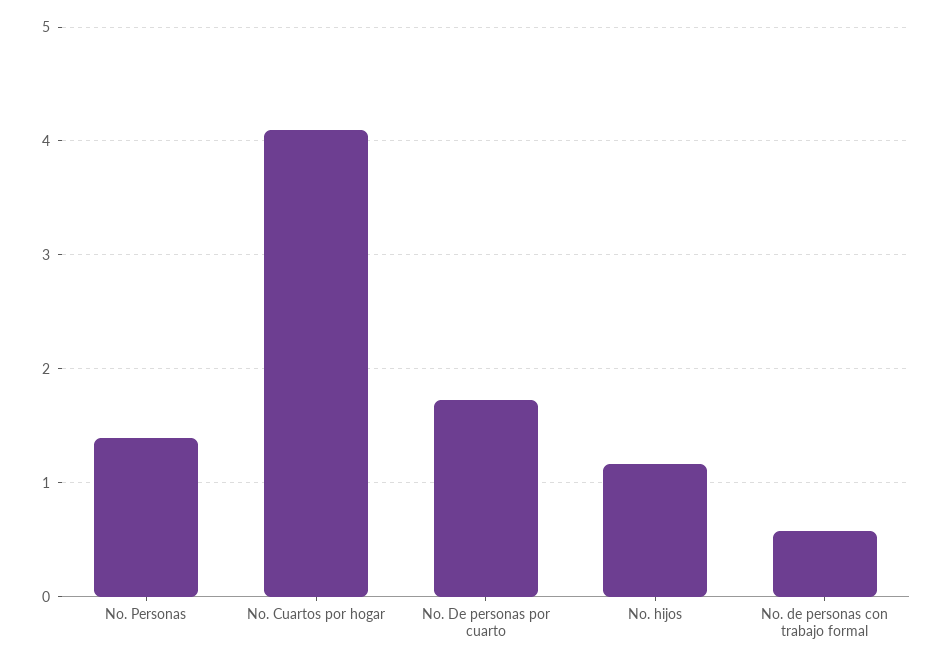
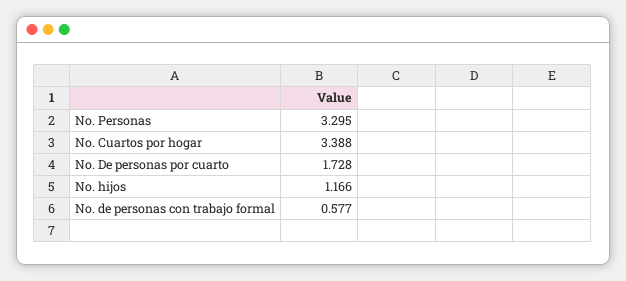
No. Personas: 1.4 -> 3.295
No. Cuartos por hogar: 4.1 -> 3.388

